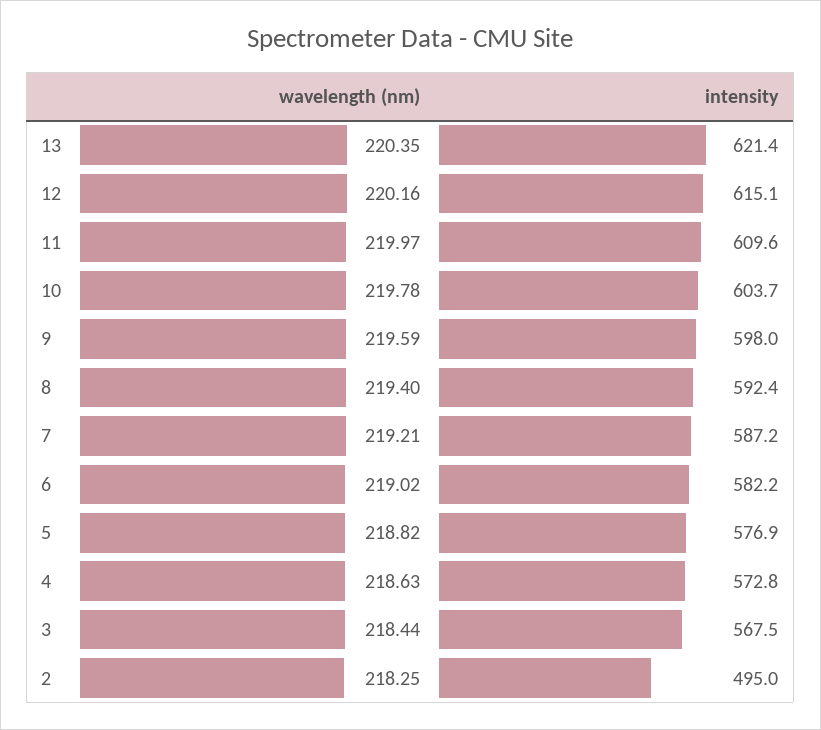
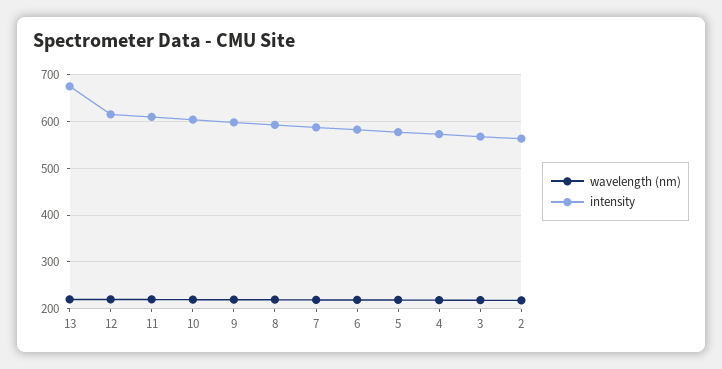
intensity, 13: 621.4 -> 680
intensity, 2: 495 -> 560

